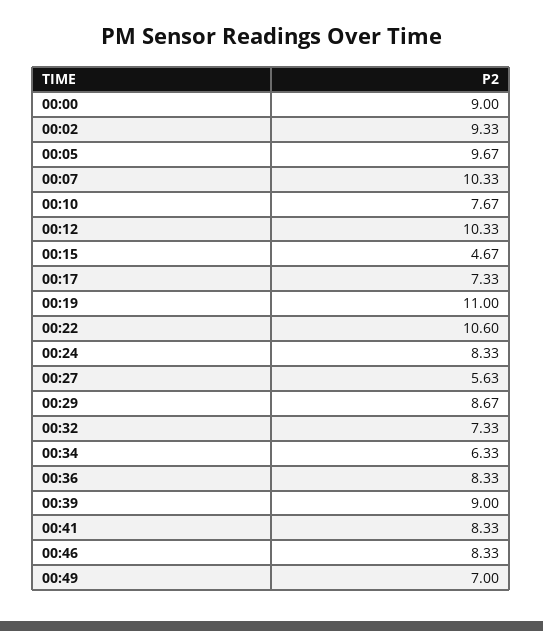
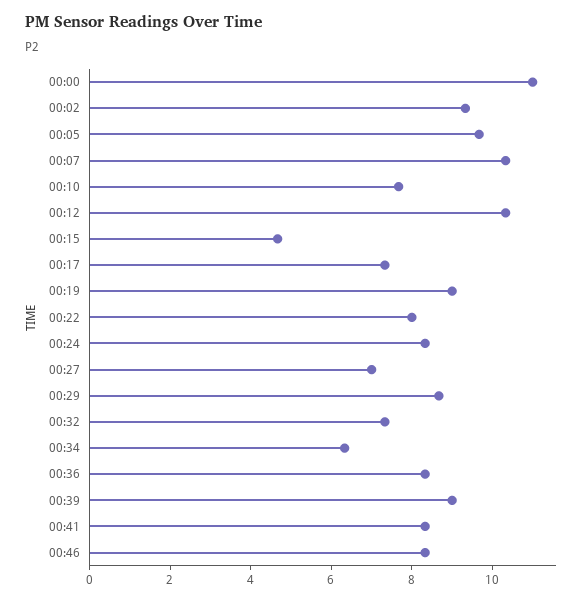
00:00: 9 -> 11
00:19: 11 -> 9
00:22: 10.6 -> 8
00:27: 5.63 -> 7
00:49: 7 -> none

